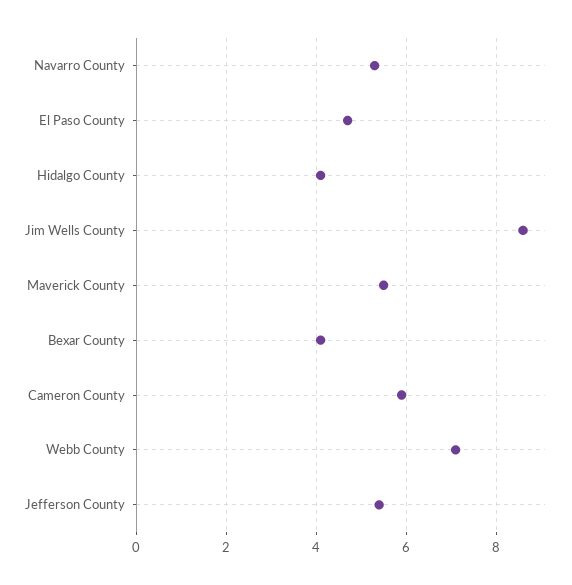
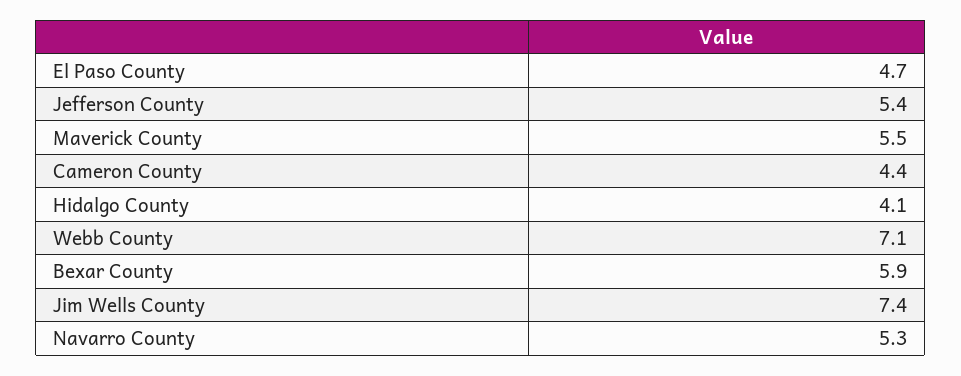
Jim Wells County: 8.5 -> 7.4
Bexar County: 4 -> 5.9
Cameron County: 6 -> 4.4

